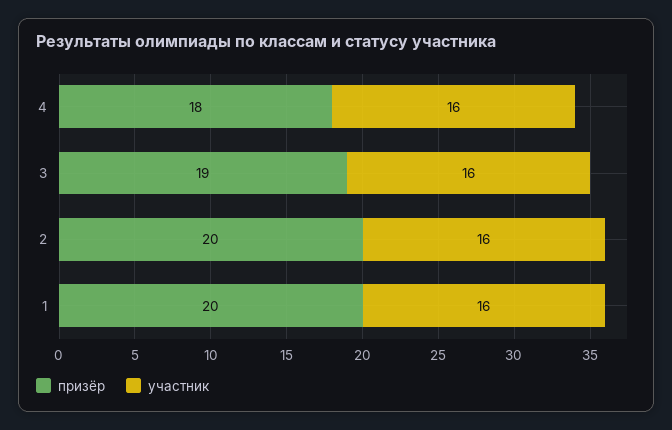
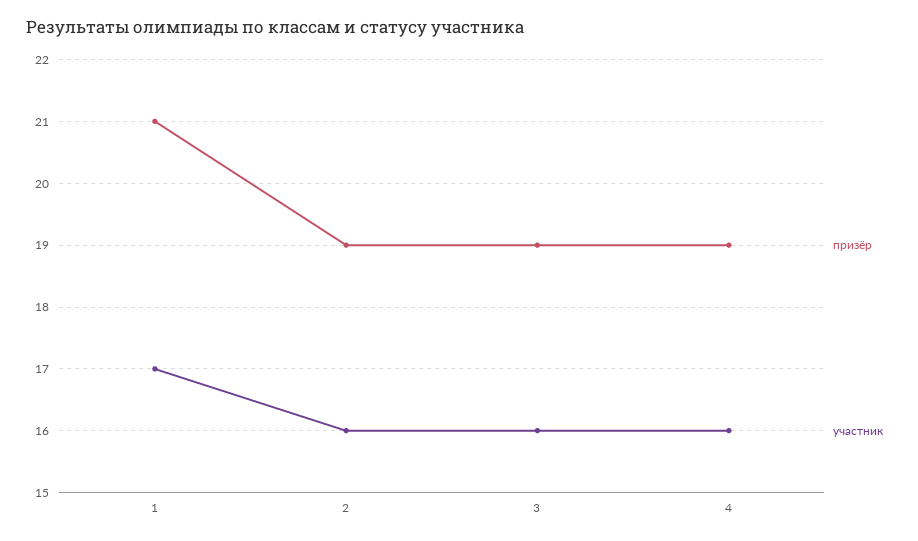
призёр, 4: 18 -> 19
призёр, 2: 20 -> 19
призёр, 1: 20 -> 21
участник, 1: 16 -> 17

